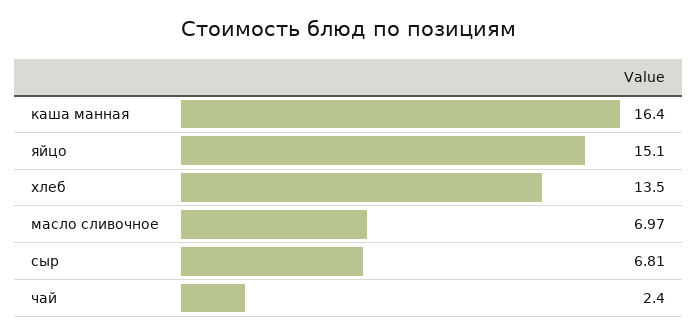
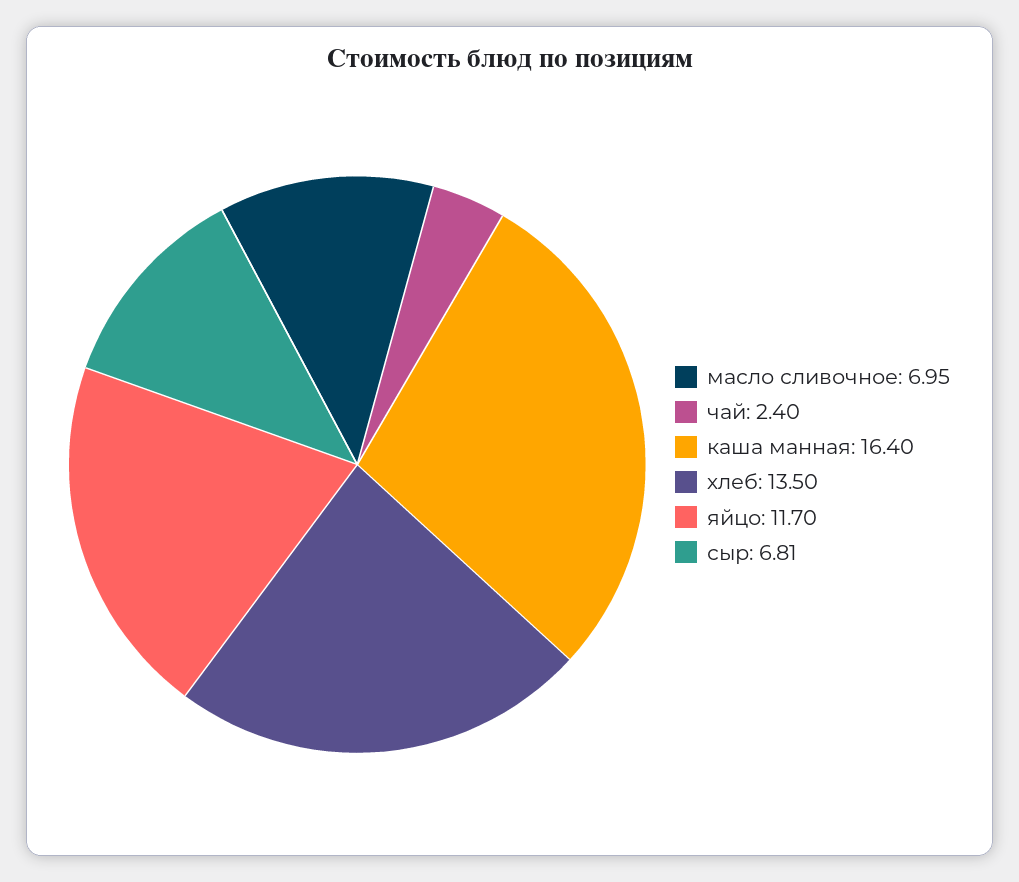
яйцо: 15.1 -> 11.7
масло сливочное: 6.97 -> 6.95

